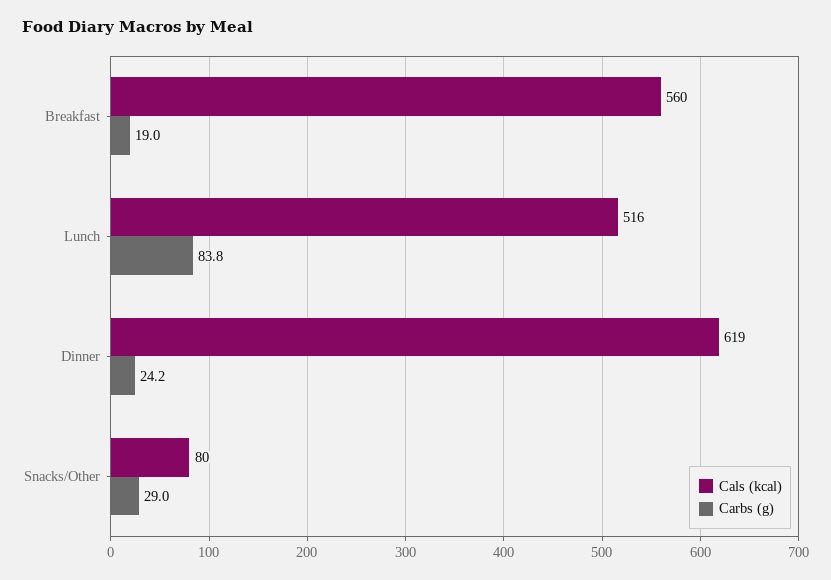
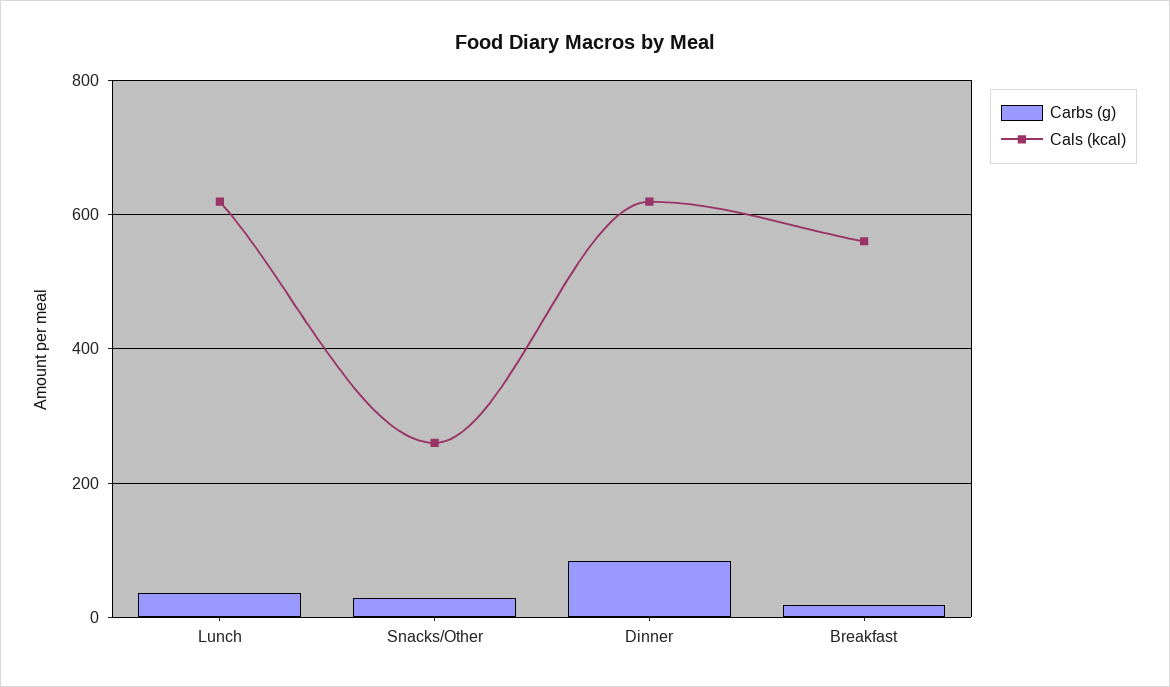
Cals (kcal), Lunch: 516 -> 620
Carbs (g), Lunch: 83.8 -> 40
Carbs (g), Dinner: 24.2 -> 80
Cals (kcal), Snacks/Other: 80 -> 260

